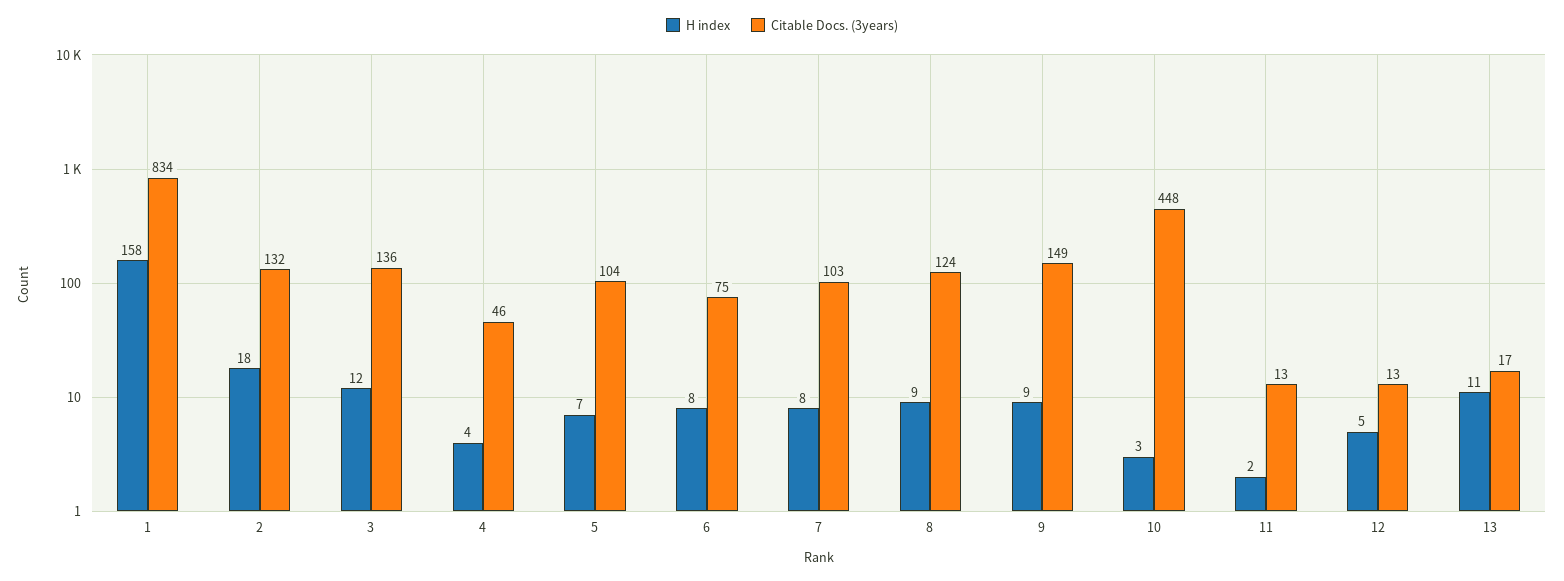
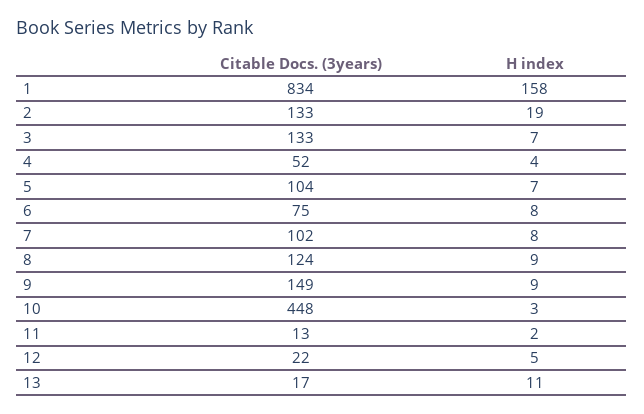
H index, 2: 18 -> 19
Citable Docs. (3years), 2: 132 -> 133
H index, 3: 12 -> 7
Citable Docs. (3years), 3: 136 -> 133
Citable Docs. (3years), 4: 46 -> 52
Citable Docs. (3years), 7: 103 -> 102
Citable Docs. (3years), 12: 13 -> 22

